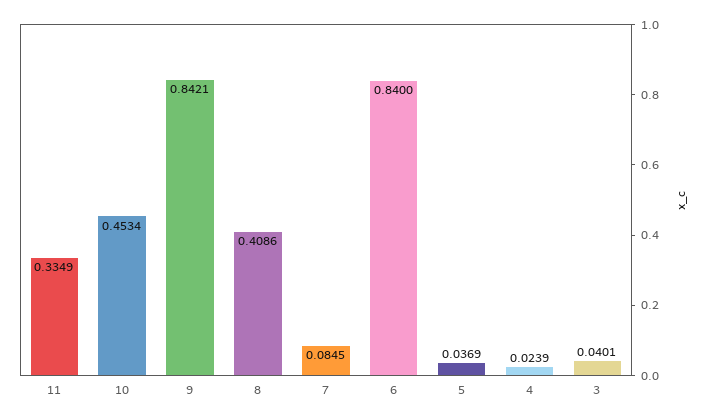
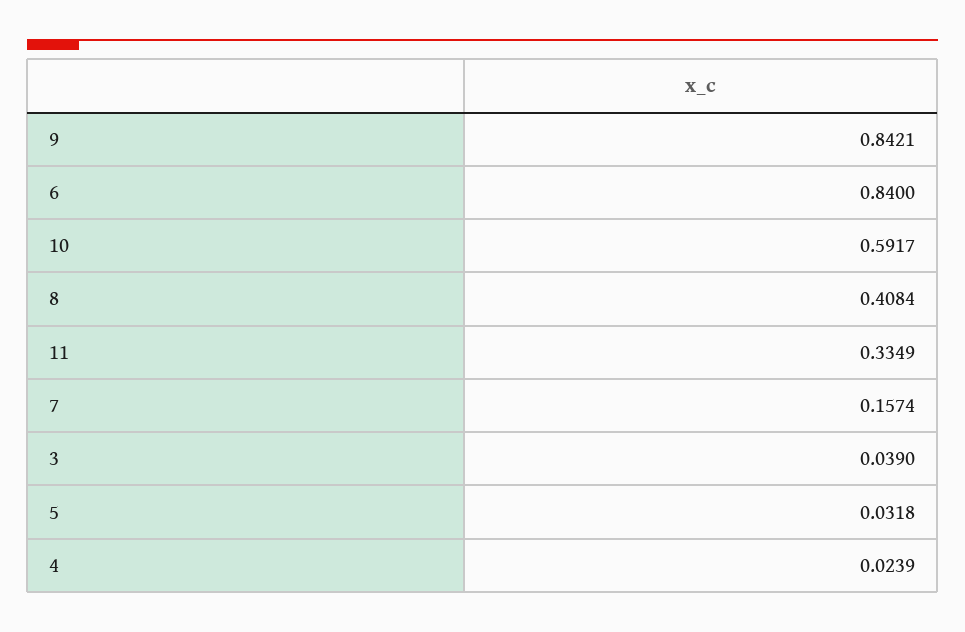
10: 0.4534 -> 0.5917
8: 0.4086 -> 0.4084
7: 0.0845 -> 0.1574
5: 0.0369 -> 0.0318
3: 0.0401 -> 0.039

